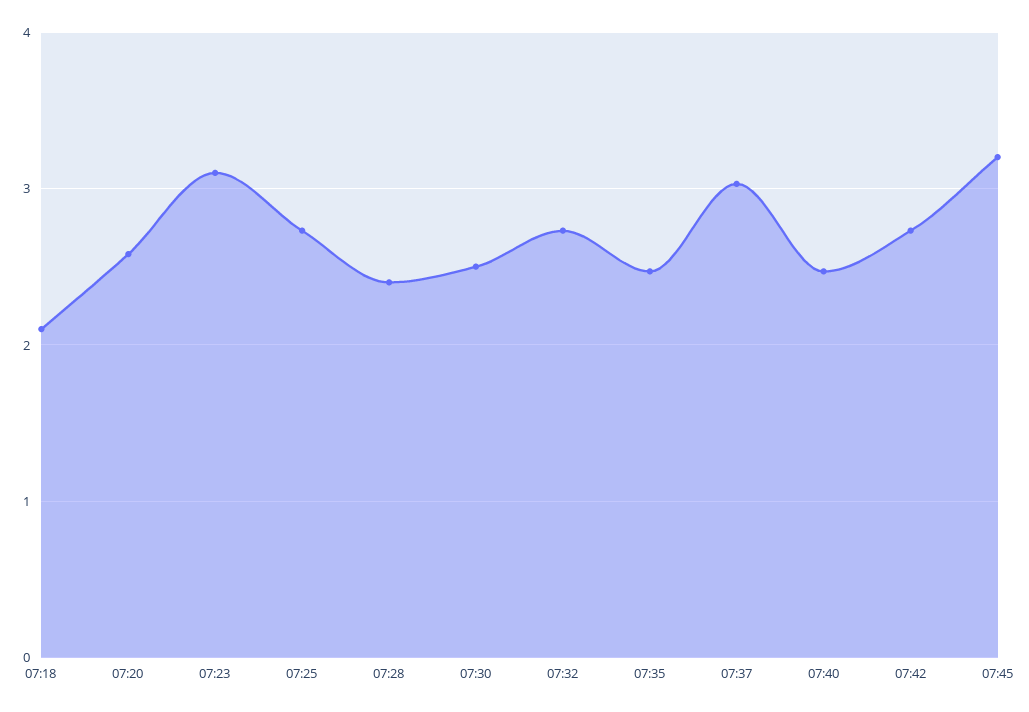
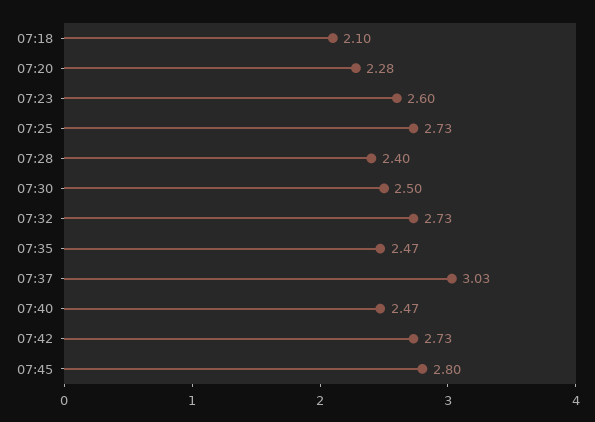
07:20: 2.6 -> 2.28
07:23: 3.1 -> 2.6
07:45: 3.2 -> 2.8

